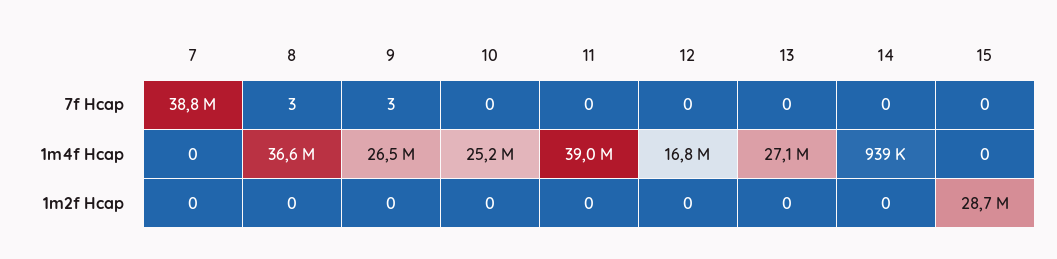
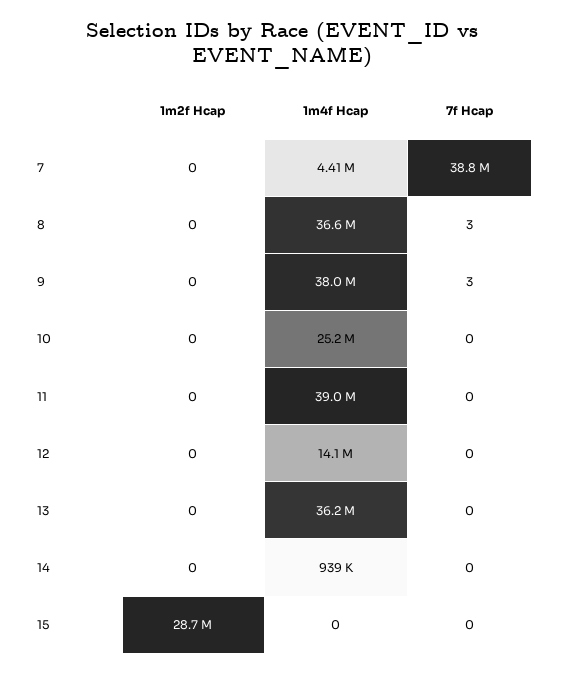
7, 1m4f Hcap: 0 -> 4410000
9, 1m4f Hcap: 26500000 -> 38000000
12, 1m4f Hcap: 16800000 -> 14100000
13, 1m4f Hcap: 27100000 -> 36200000

